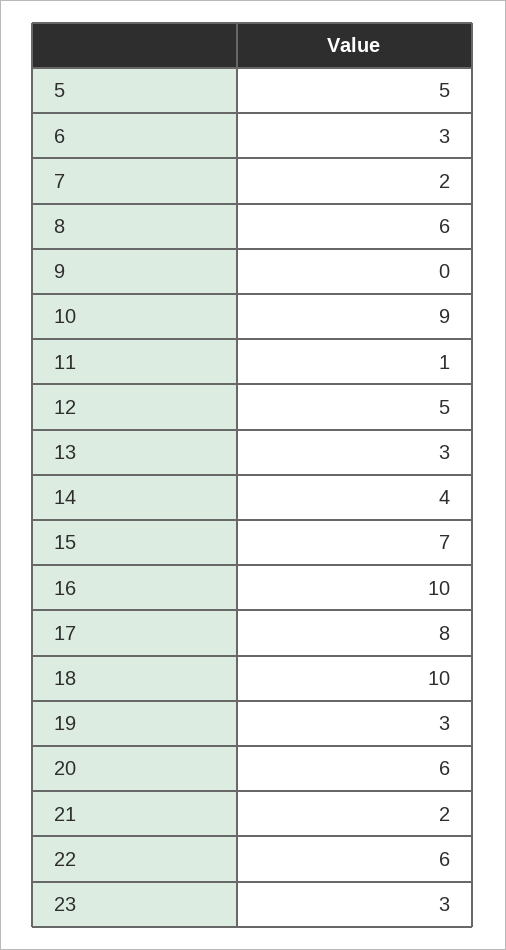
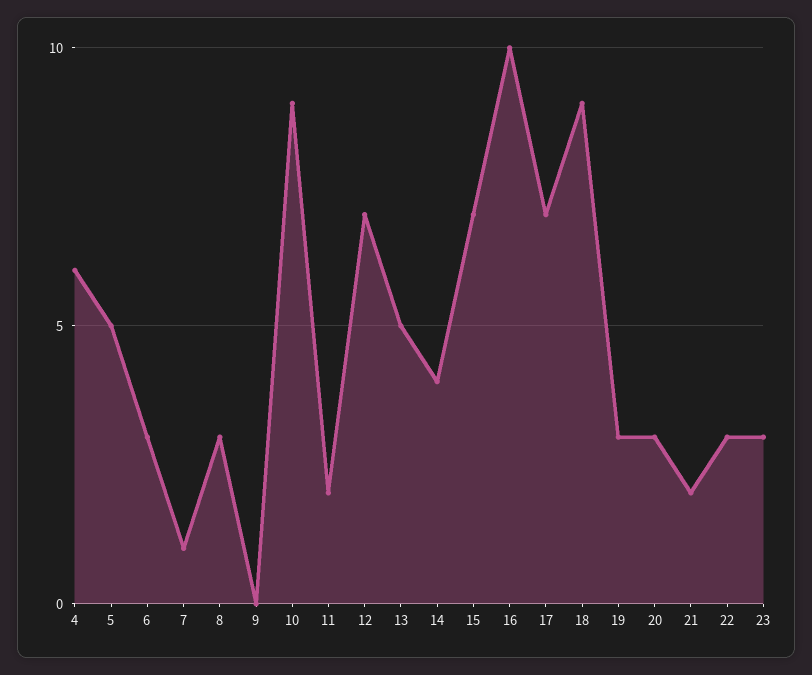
7: 2 -> 1
8: 6 -> 3
11: 1 -> 2
12: 5 -> 7
13: 3 -> 5
17: 8 -> 7
18: 10 -> 9
20: 6 -> 3
22: 6 -> 3
4: none -> 6

